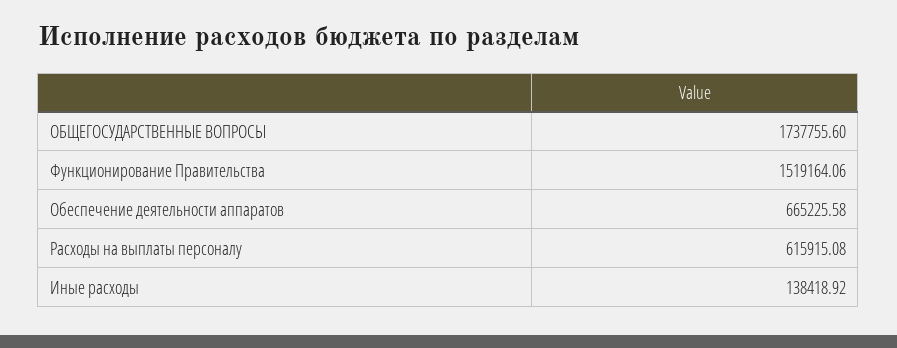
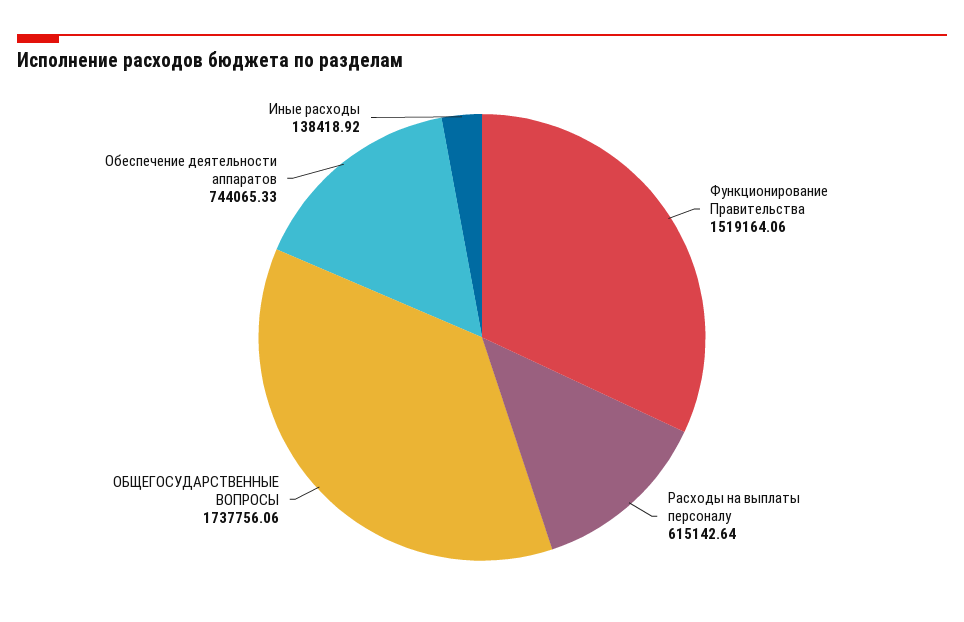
ОБЩЕГОСУДАРСТВЕННЫЕ ВОПРОСЫ: 1737755.6 -> 1737756.06
Обеспечение деятельности аппаратов: 665225.58 -> 744065.33
Расходы на выплаты персоналу: 615915.08 -> 615142.64

